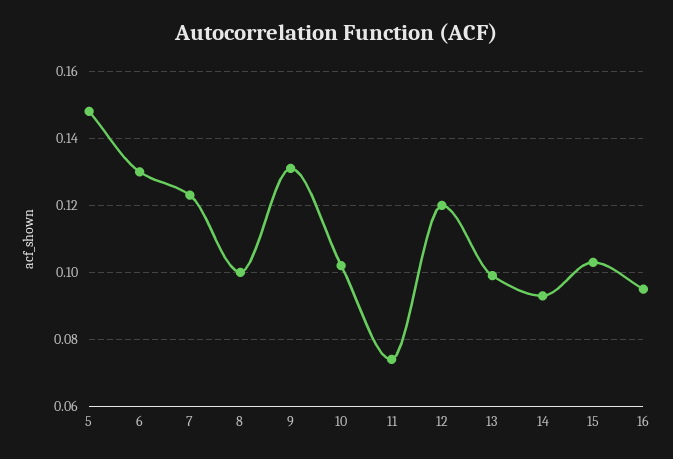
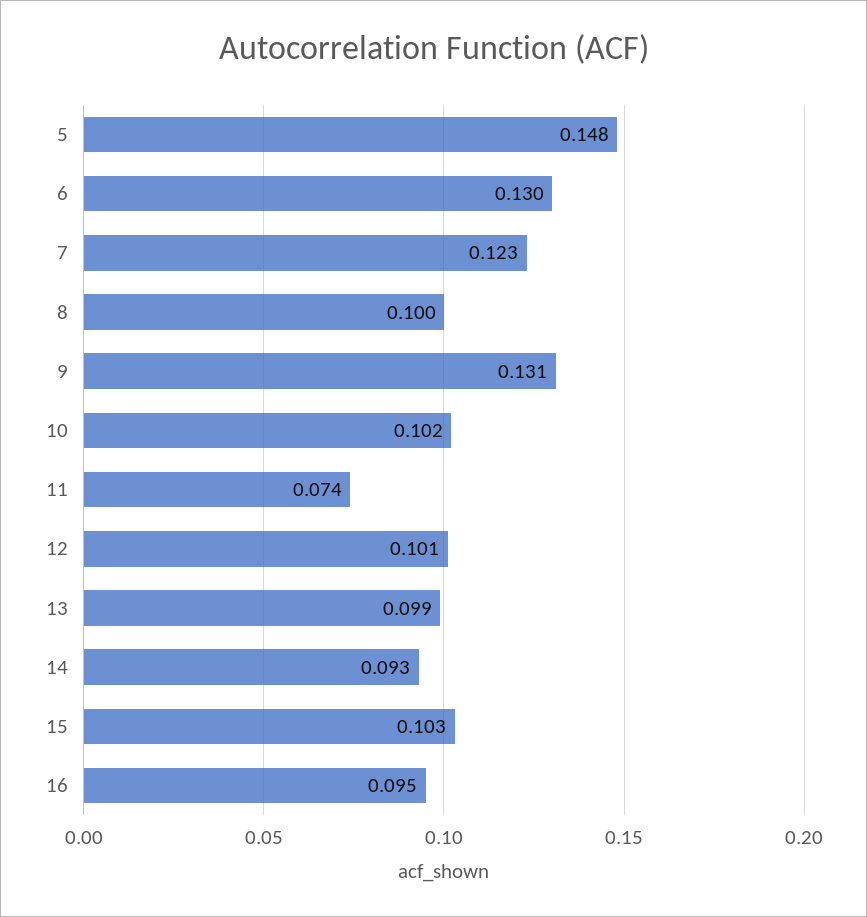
12: 0.12 -> 0.101

